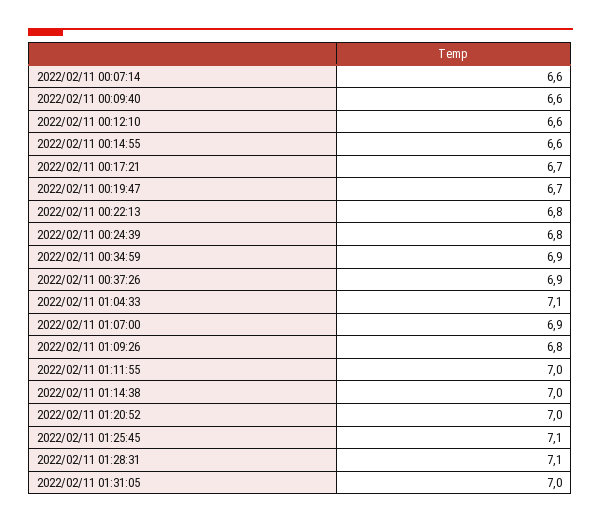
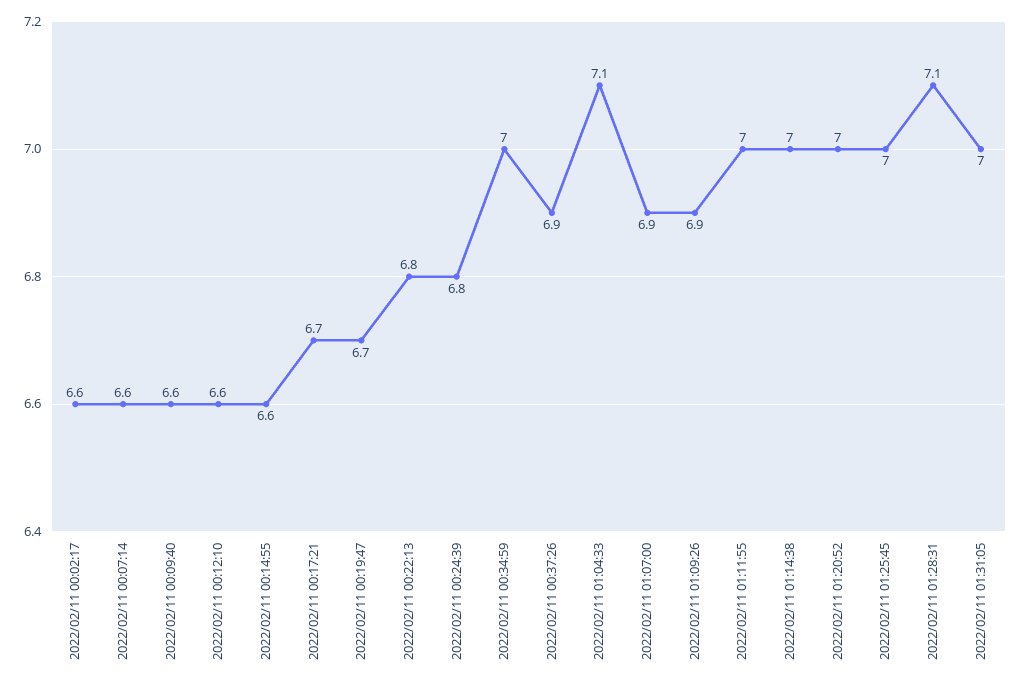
2022/02/11 00:34:59: 6.9 -> 7
2022/02/11 01:09:26: 6.8 -> 6.9
2022/02/11 01:25:45: 7.1 -> 7
2022/02/11 00:02:17: none -> 6.6

